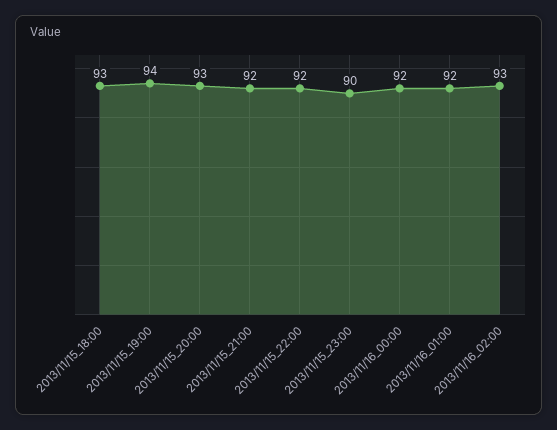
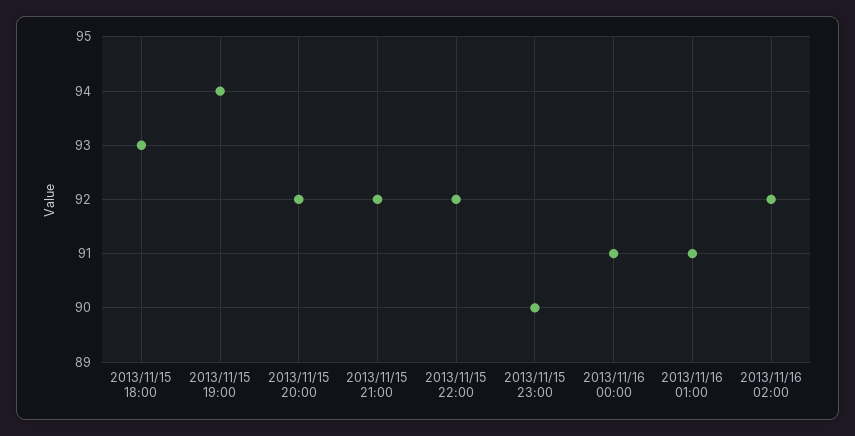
2013/11/15_20:00: 93 -> 92
2013/11/16_00:00: 92 -> 91
2013/11/16_01:00: 92 -> 91
2013/11/16_02:00: 93 -> 92

